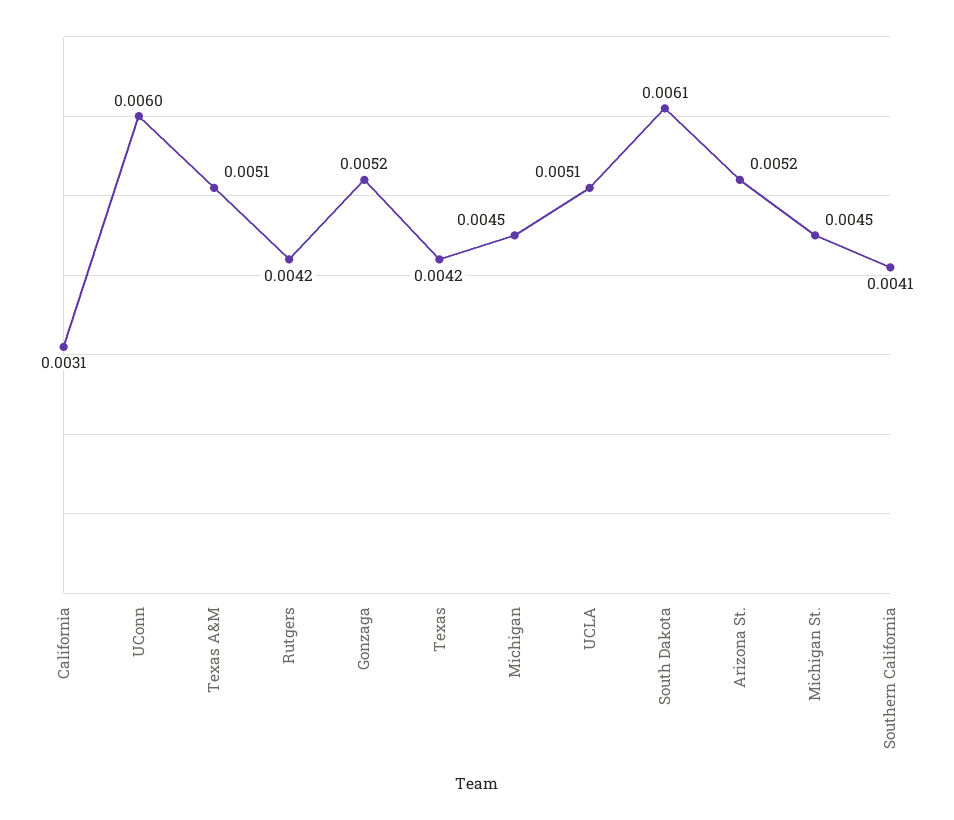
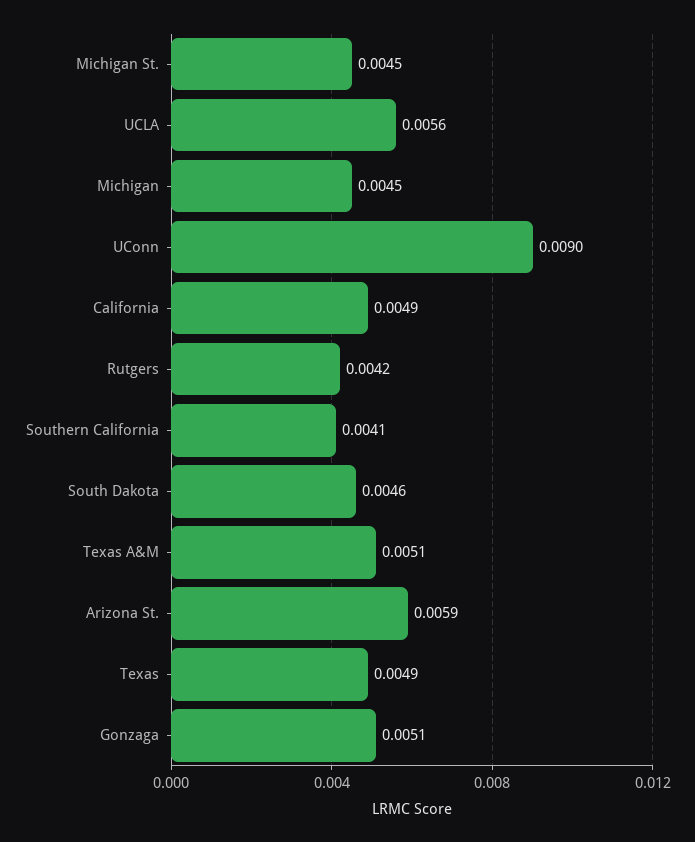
California: 0.0031 -> 0.0049
UConn: 0.006 -> 0.009
Gonzaga: 0.0052 -> 0.0051
Texas: 0.0042 -> 0.0049
UCLA: 0.0051 -> 0.0056
South Dakota: 0.0061 -> 0.0046
Arizona St.: 0.0052 -> 0.0059

